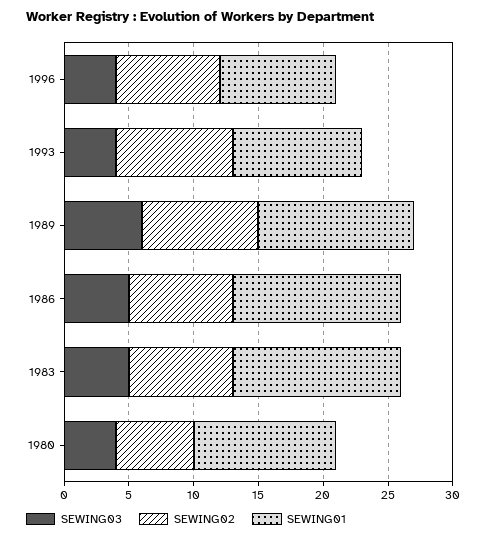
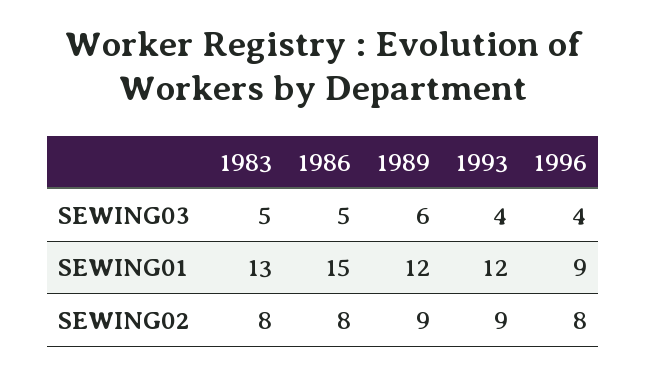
SEWING01, 1993: 10 -> 12
SEWING01, 1986: 13 -> 15
SEWING03, 1980: 4 -> none
SEWING02, 1980: 6 -> none
SEWING01, 1980: 11 -> none

